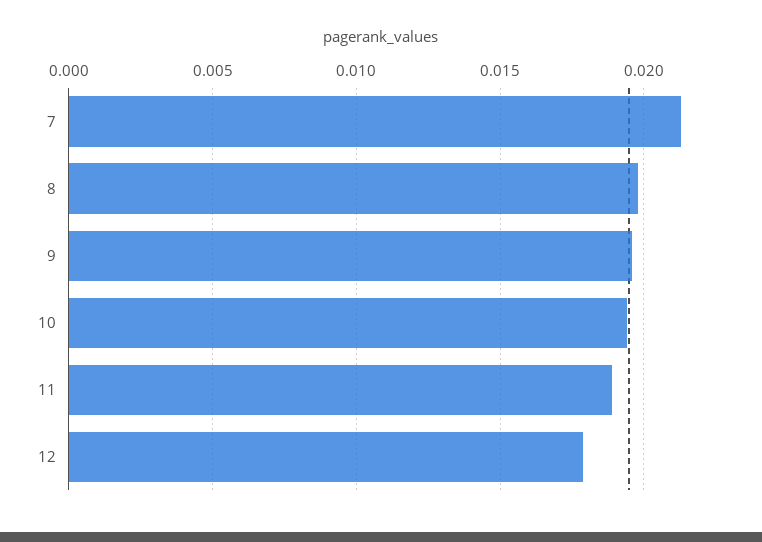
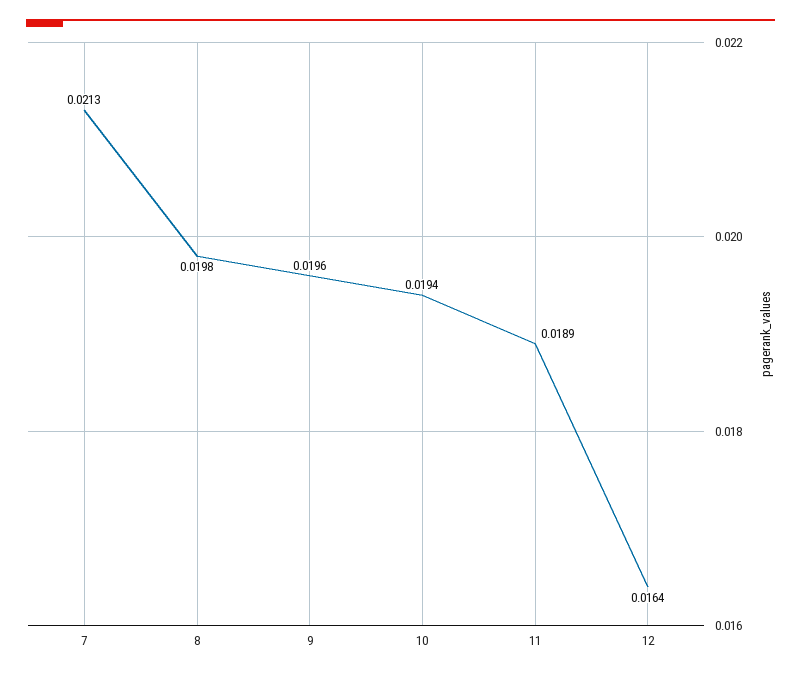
12: 0.018 -> 0.0164

